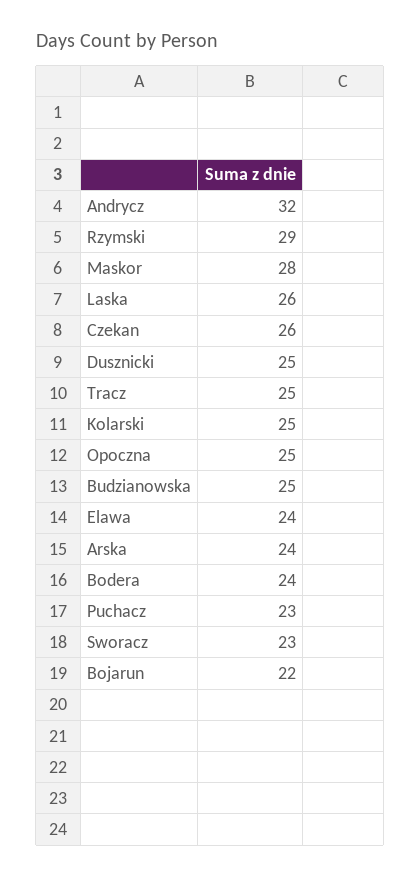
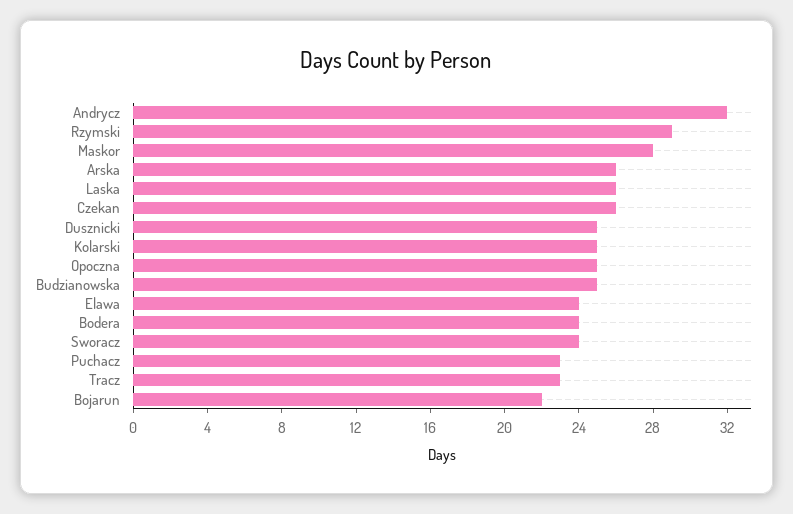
Tracz: 25 -> 23
Arska: 24 -> 26
Sworacz: 23 -> 24

